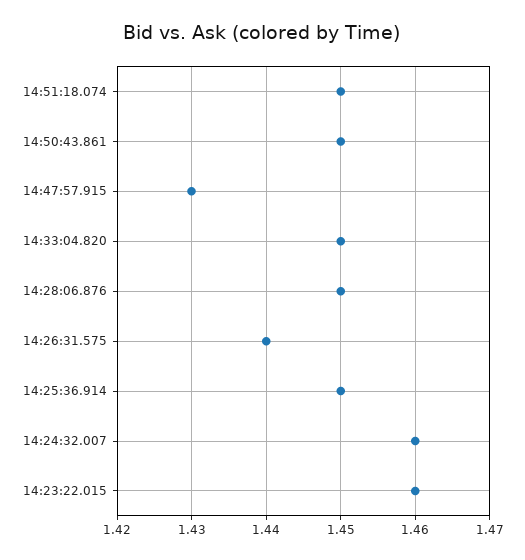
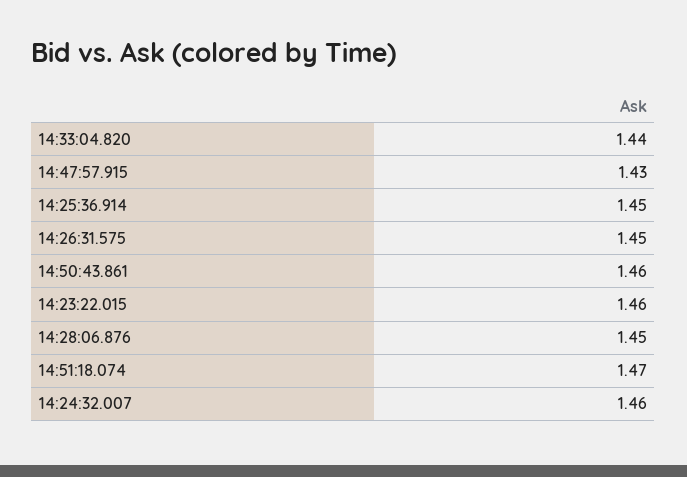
14:51:18.074: 1.45 -> 1.47
14:50:43.861: 1.45 -> 1.46
14:33:04.820: 1.45 -> 1.44
14:26:31.575: 1.44 -> 1.45

